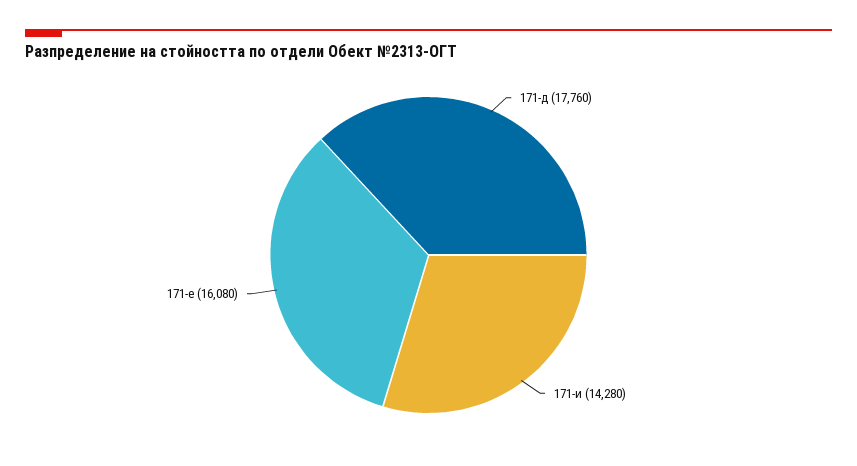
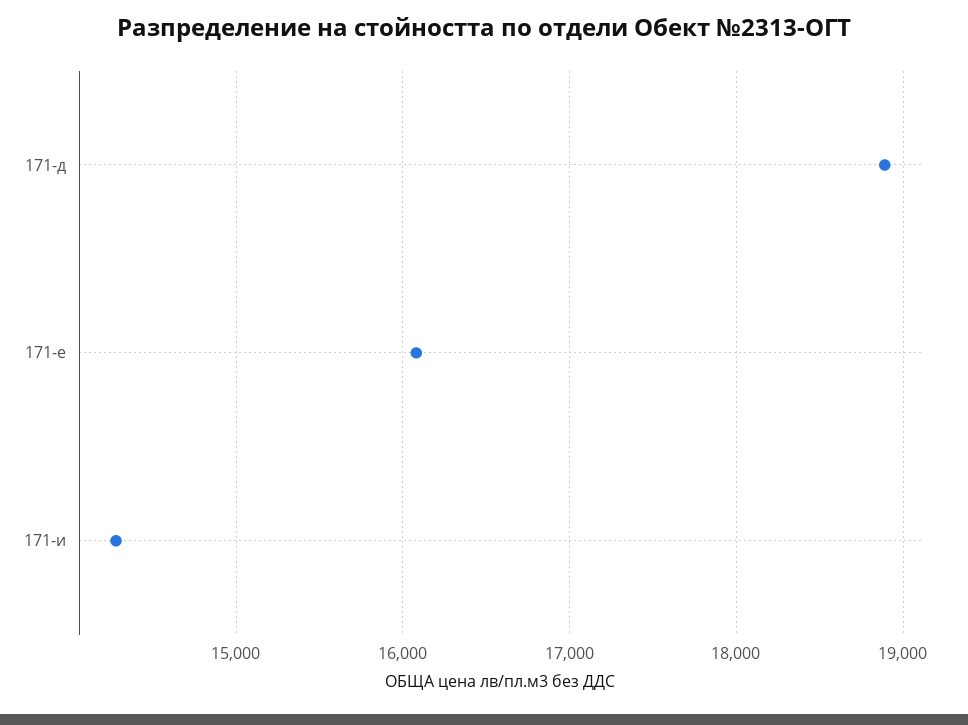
171-д: 17760 -> 18900

